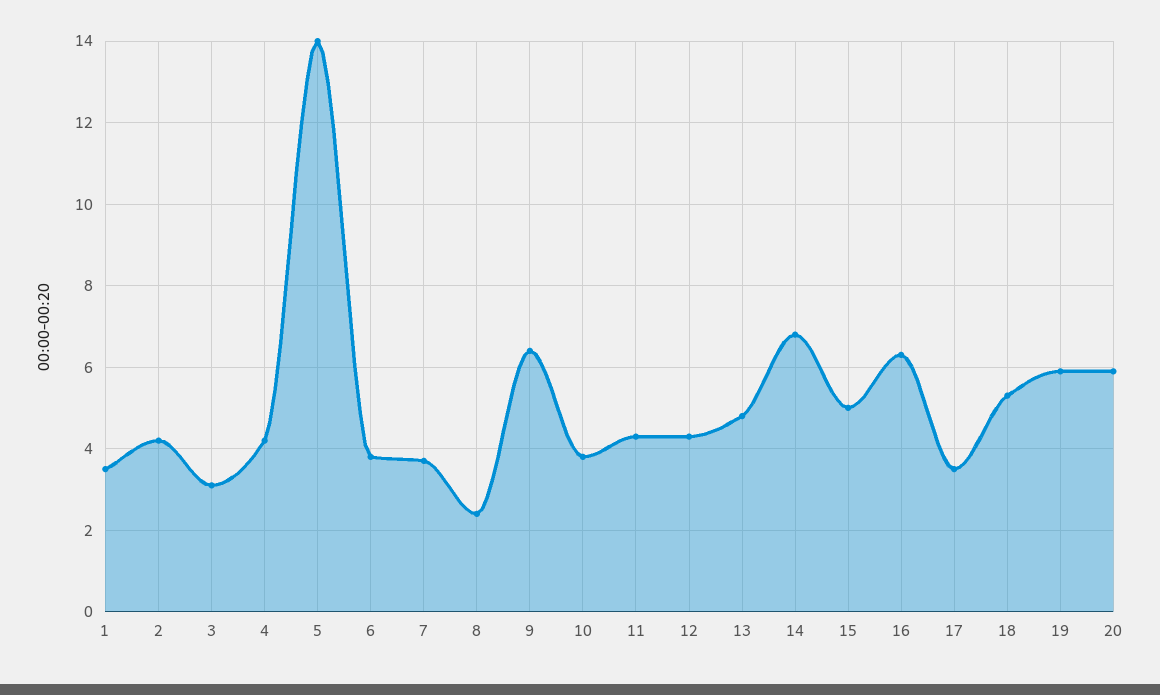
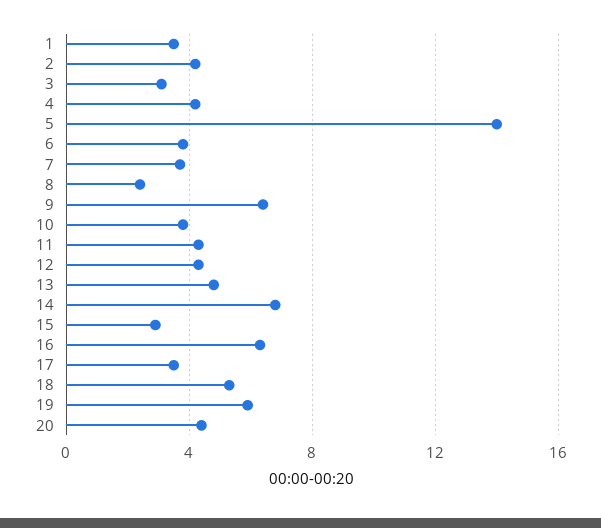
15: 5 -> 3
20: 6 -> 4.5

